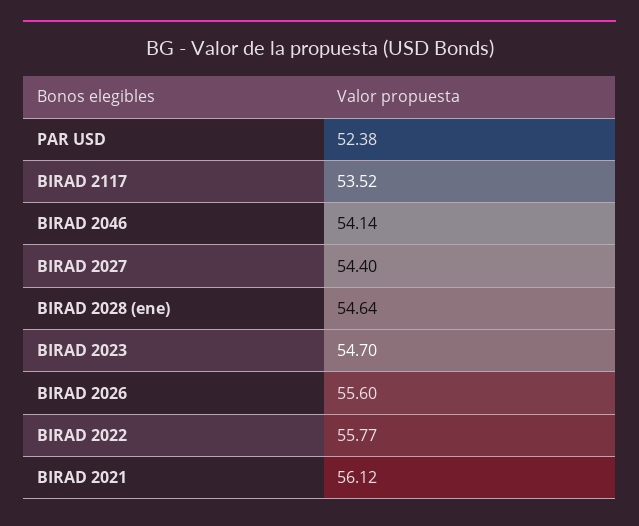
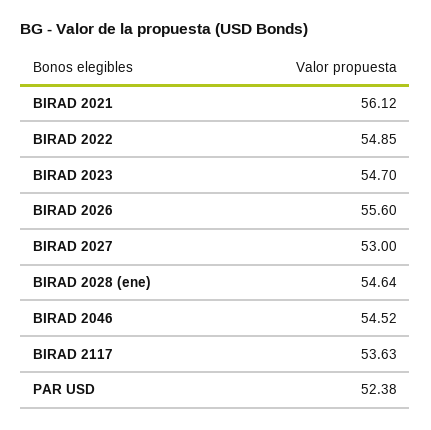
BIRAD 2117: 53.52 -> 53.63
BIRAD 2046: 54.14 -> 54.52
BIRAD 2027: 54.4 -> 53
BIRAD 2022: 55.77 -> 54.85

